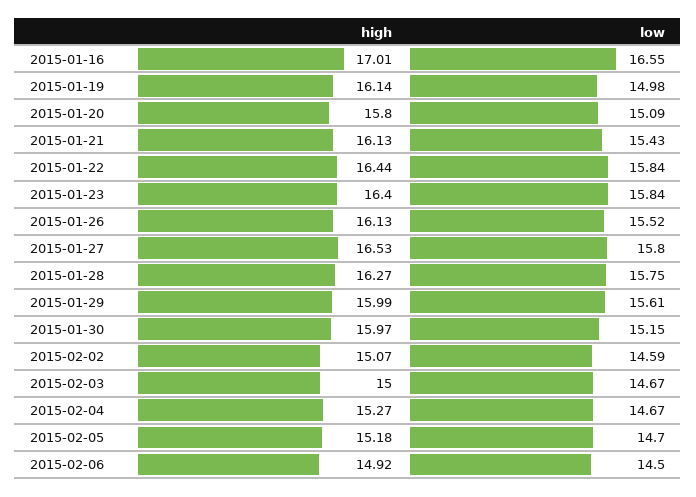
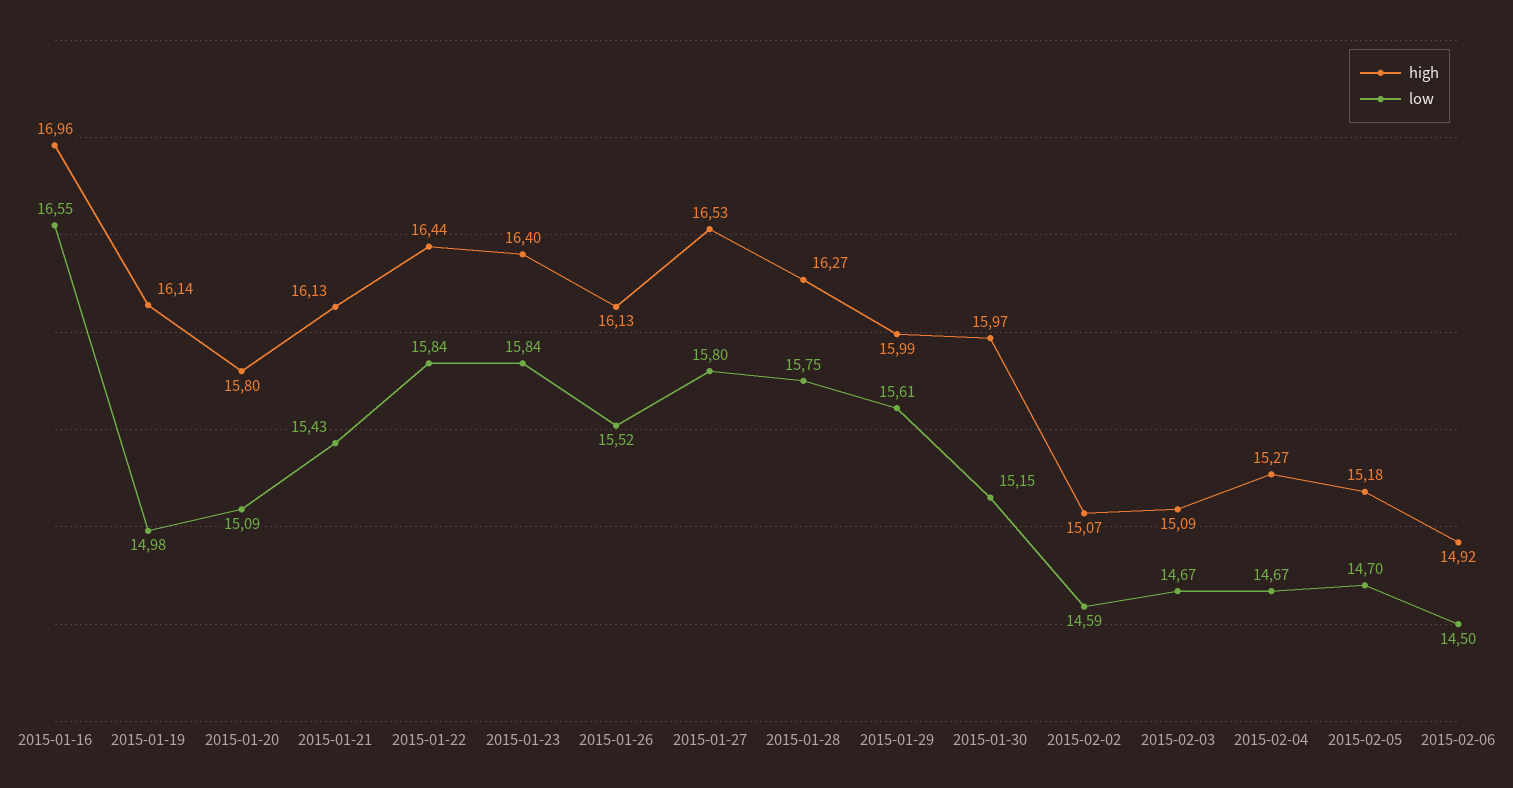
high, 2015-01-16: 17.01 -> 16.96
high, 2015-02-03: 15 -> 15.09

